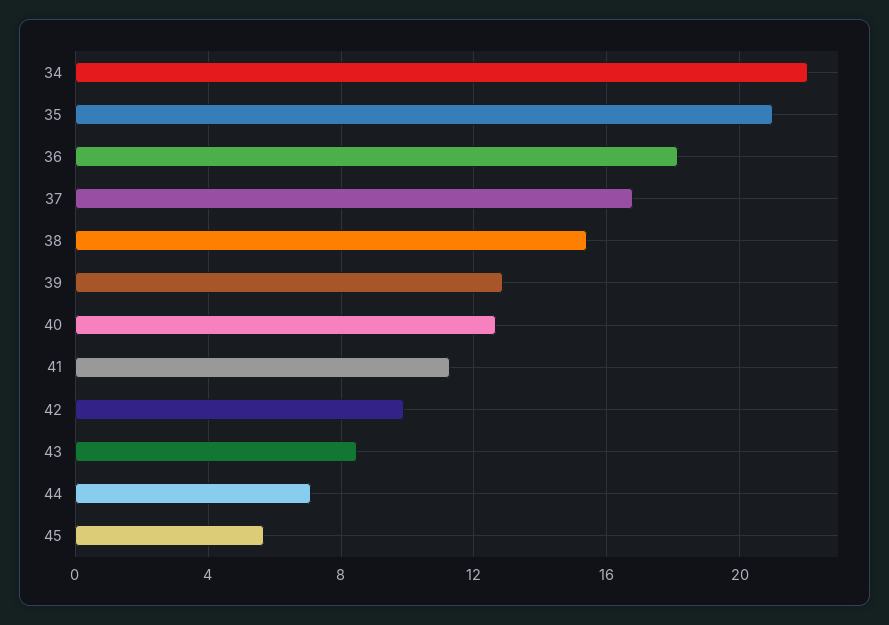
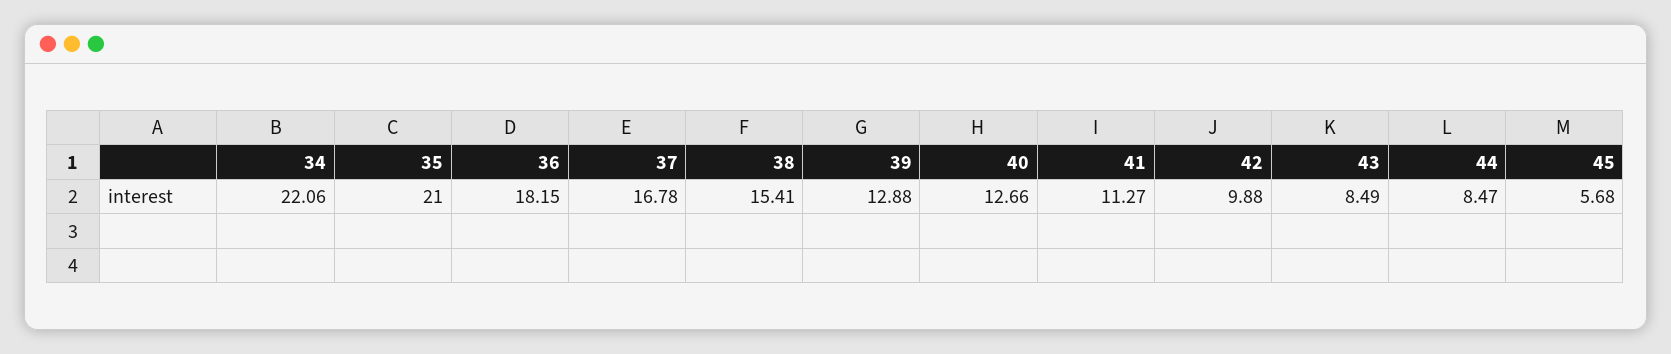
44: 7 -> 8.47

